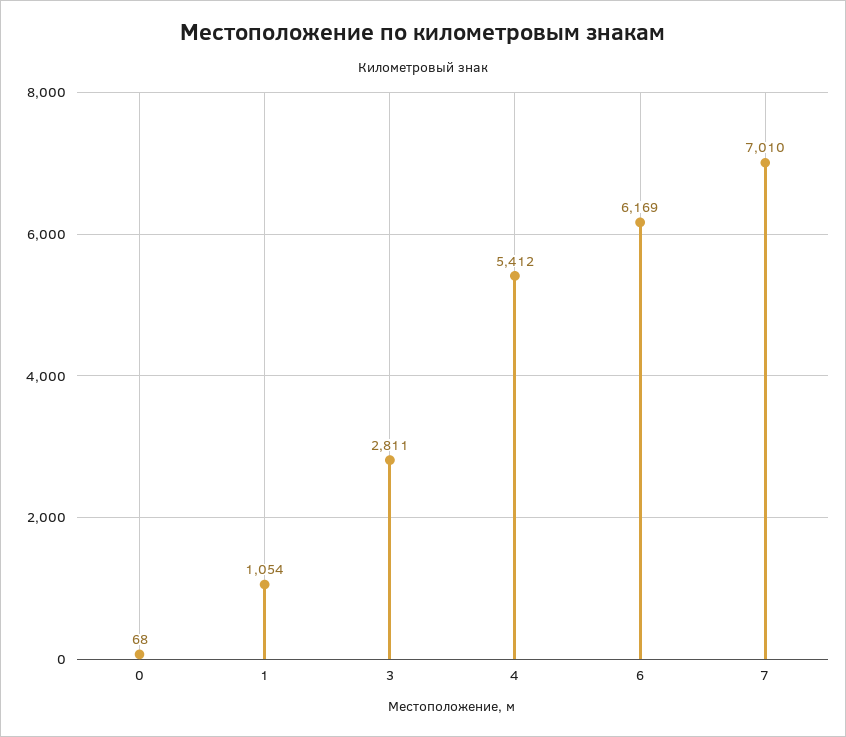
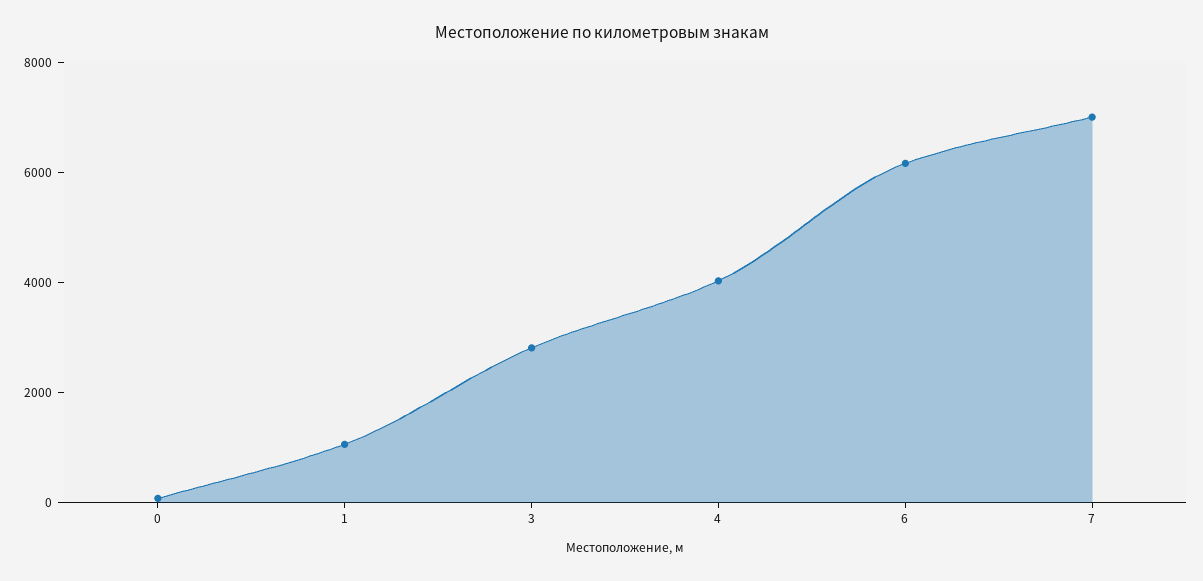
4: 5412 -> 4000

